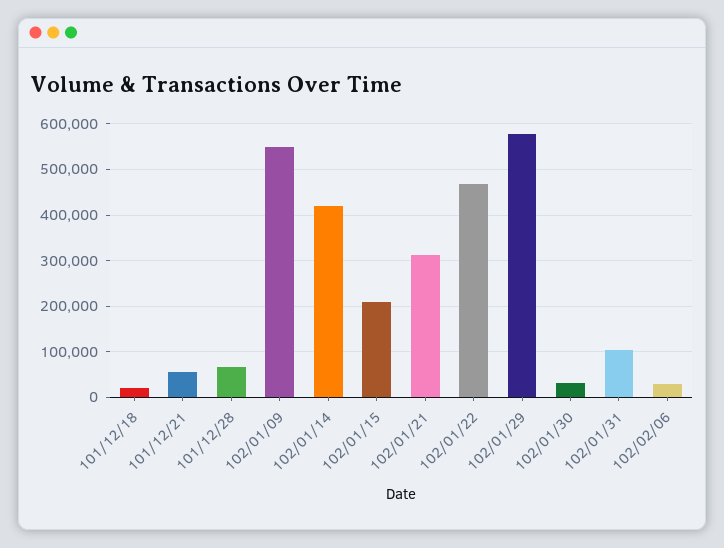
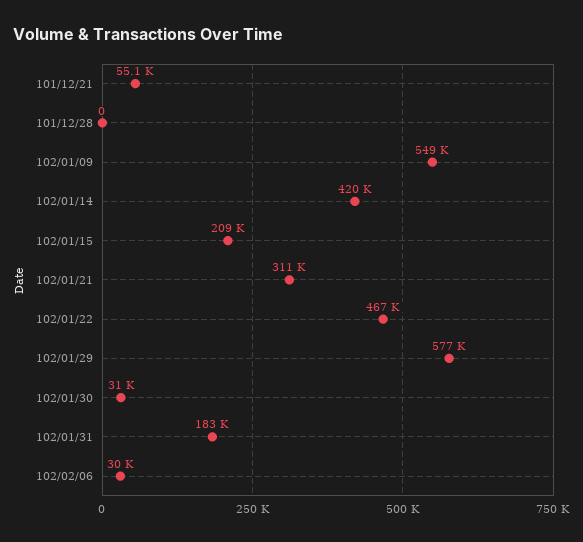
101/12/18: 20000 -> none
101/12/28: 60000 -> 0
102/01/31: 100000 -> 183000

